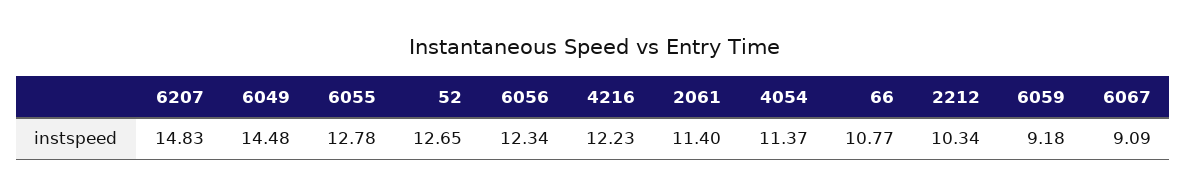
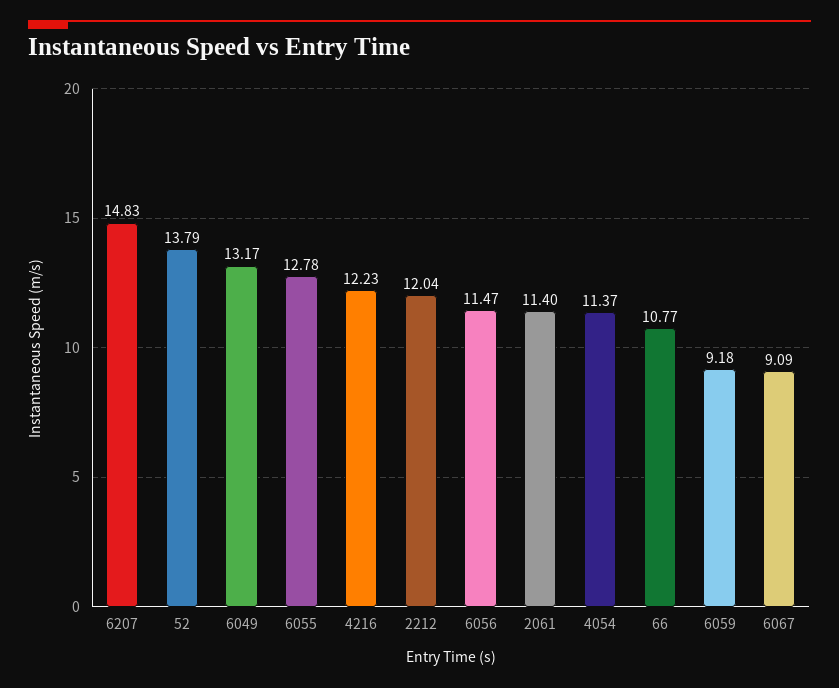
6049: 14.48 -> 13.17
52: 12.65 -> 13.79
6056: 12.34 -> 11.47
2212: 10.34 -> 12.04

